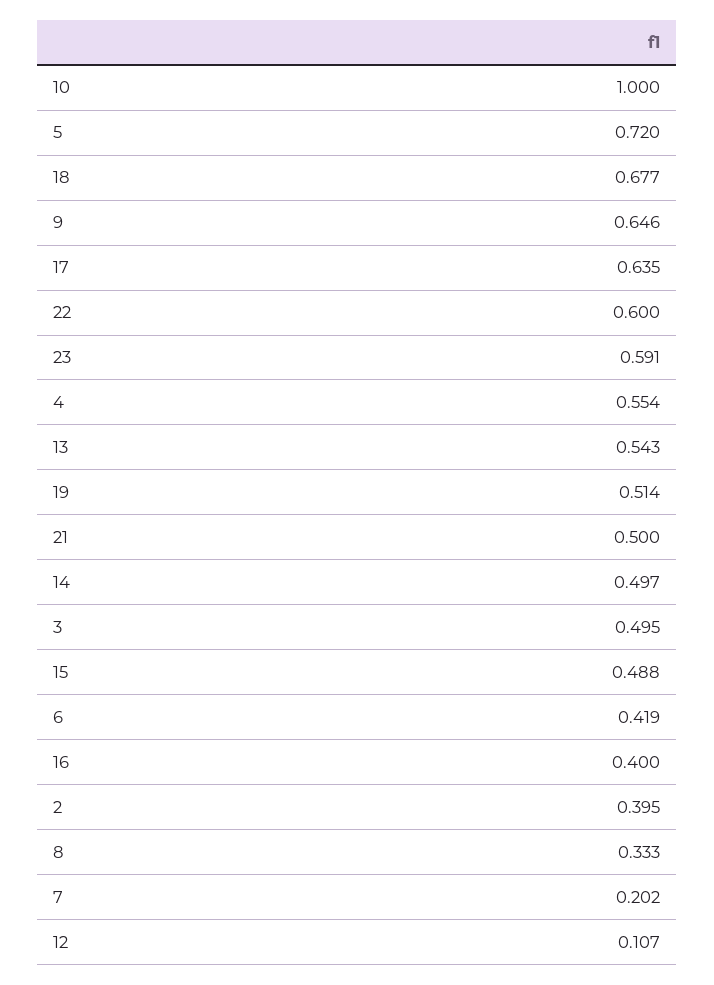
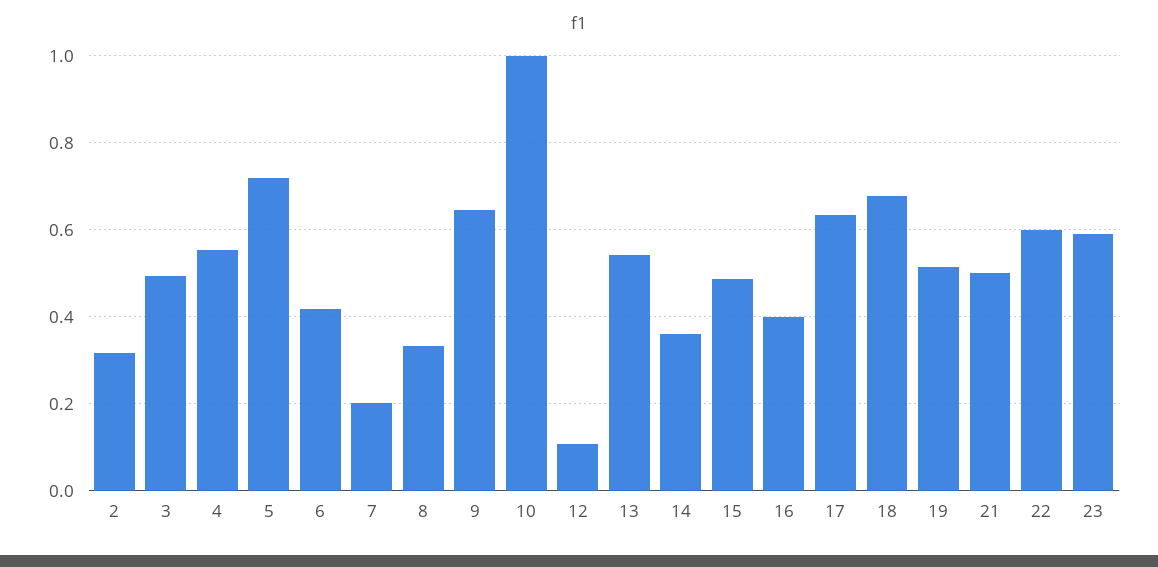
14: 0.497 -> 0.36
2: 0.395 -> 0.32

